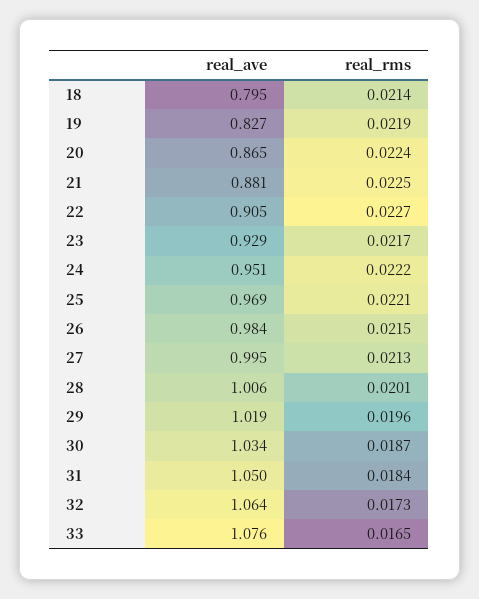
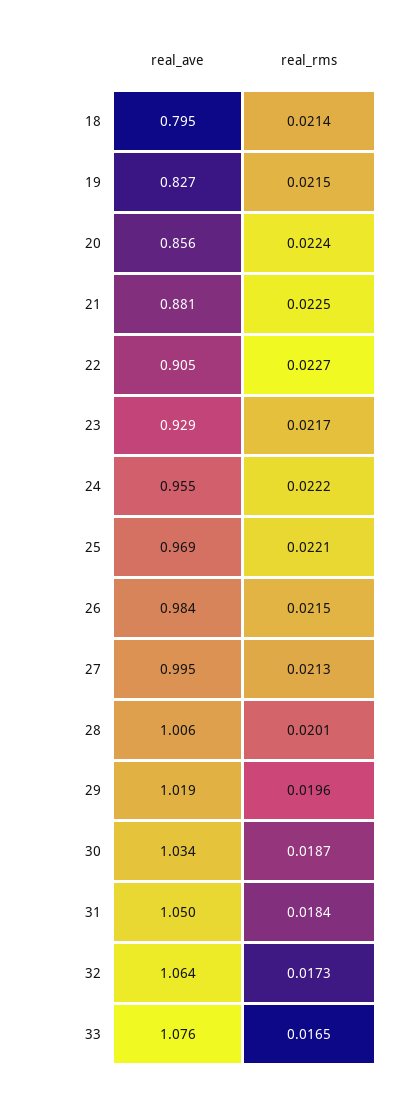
real_rms, 19: 0.0219 -> 0.0215
real_ave, 20: 0.865 -> 0.856
real_ave, 24: 0.951 -> 0.955

